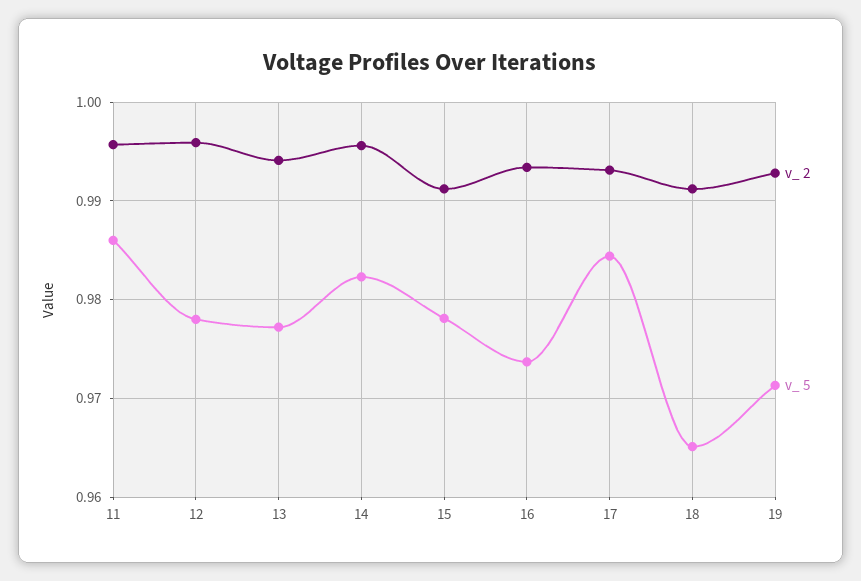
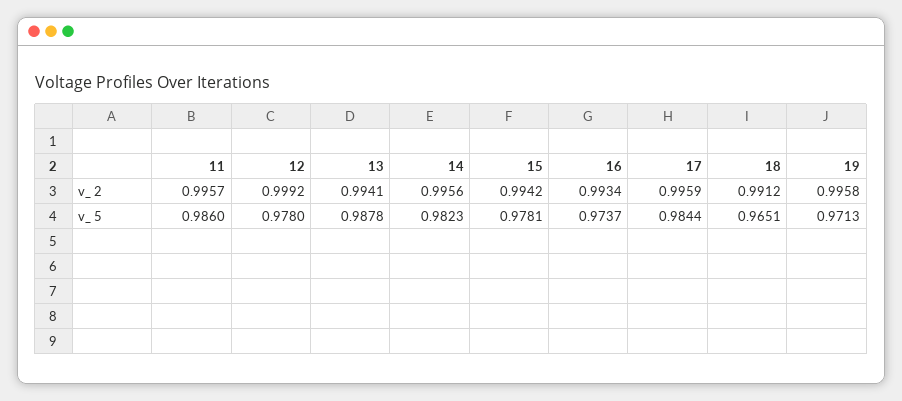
v_ 2, 12: 0.996 -> 0.9992
v_ 5, 13: 0.977 -> 0.9878
v_ 2, 15: 0.991 -> 0.9942
v_ 2, 17: 0.993 -> 0.9959
v_ 2, 19: 0.993 -> 0.9958

